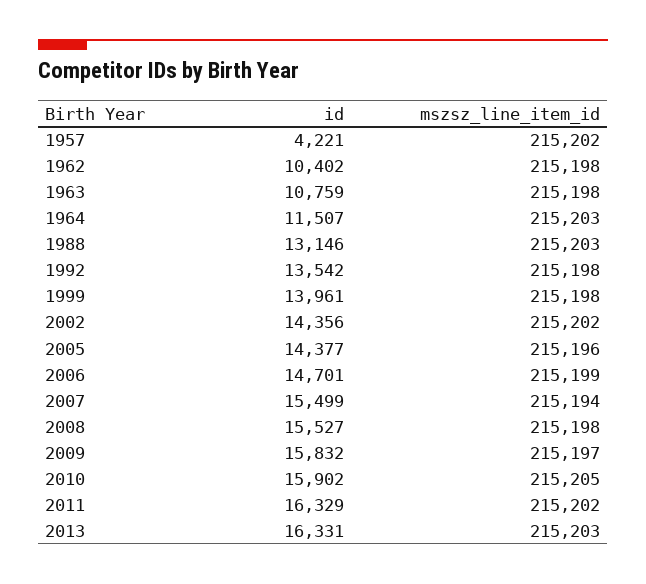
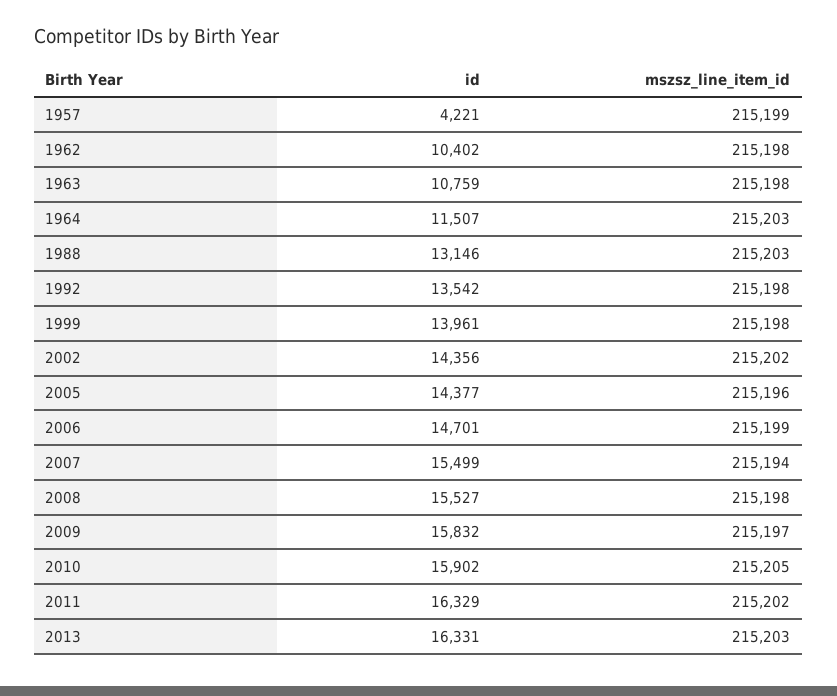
mszsz_line_item_id, 1957: 215202 -> 215199

